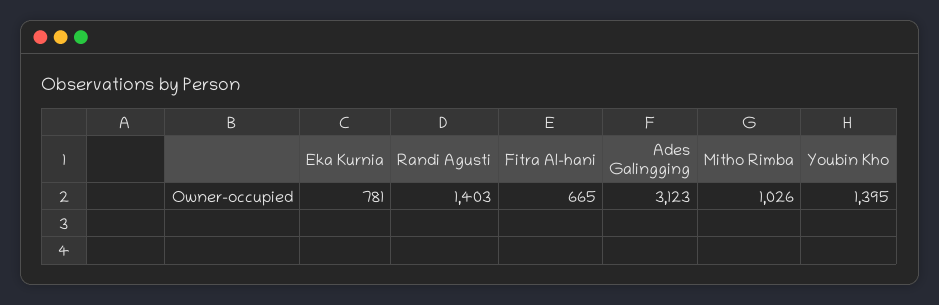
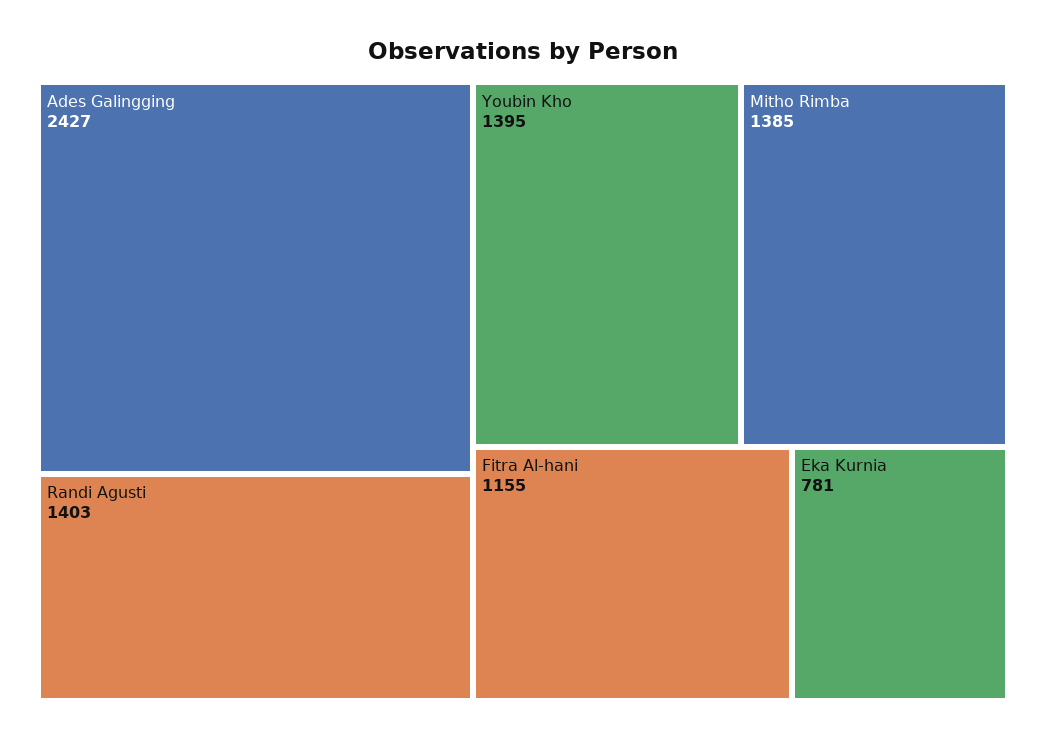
Fitra Al-hani: 665 -> 1155
Ades Galingging: 3123 -> 2427
Mitho Rimba: 1026 -> 1385

